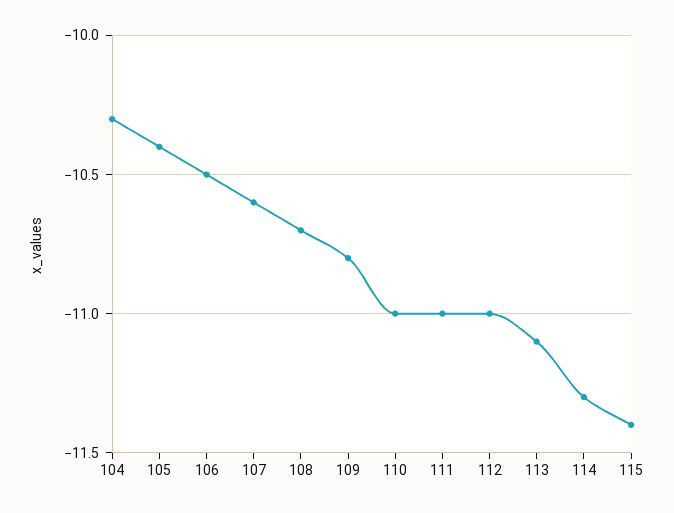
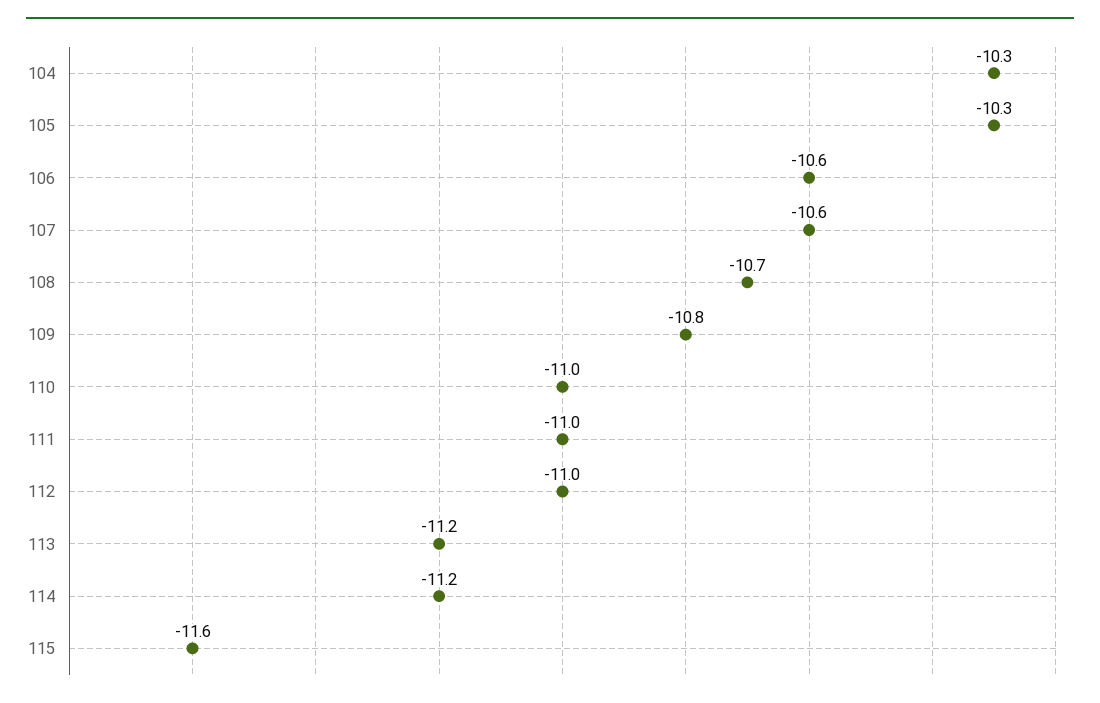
105: -10.4 -> -10.3
106: -10.5 -> -10.6
113: -11.1 -> -11.2
114: -11.3 -> -11.2
115: -11.4 -> -11.6

